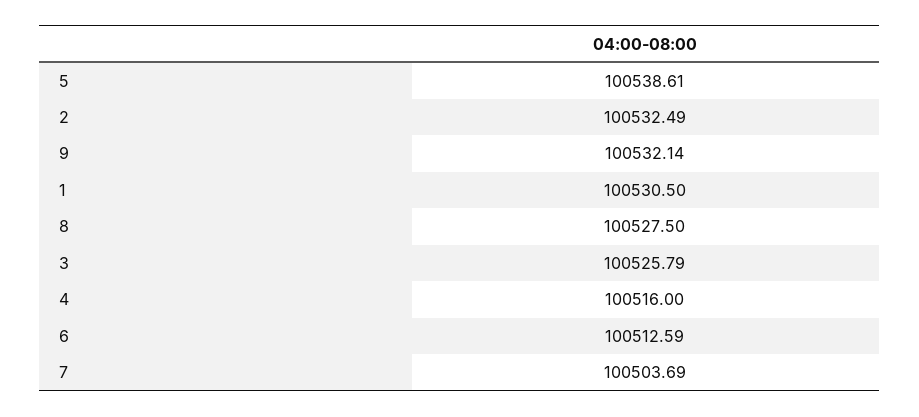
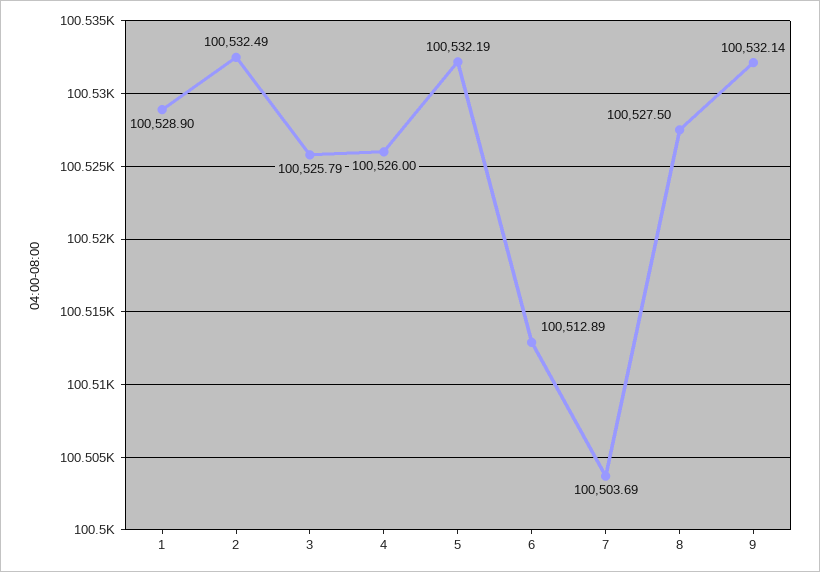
5: 100538.61 -> 100532.19
1: 100530.5 -> 100528.9
4: 100516 -> 100526
6: 100512.59 -> 100512.89

